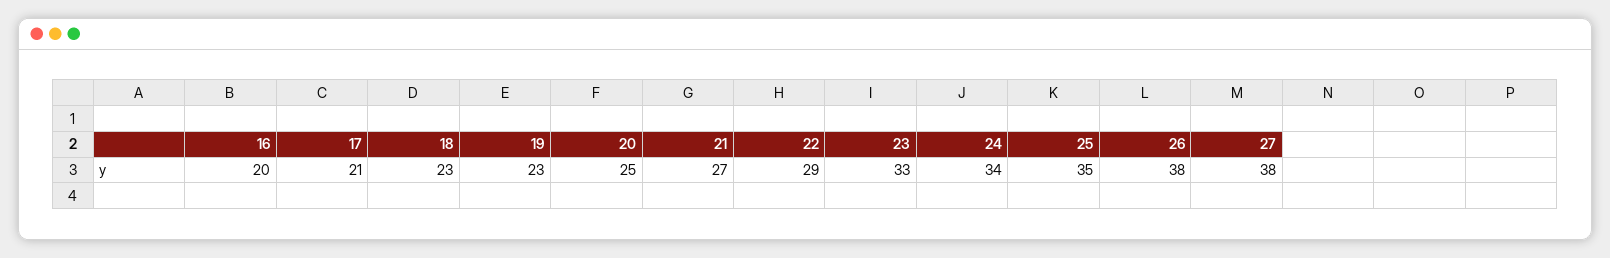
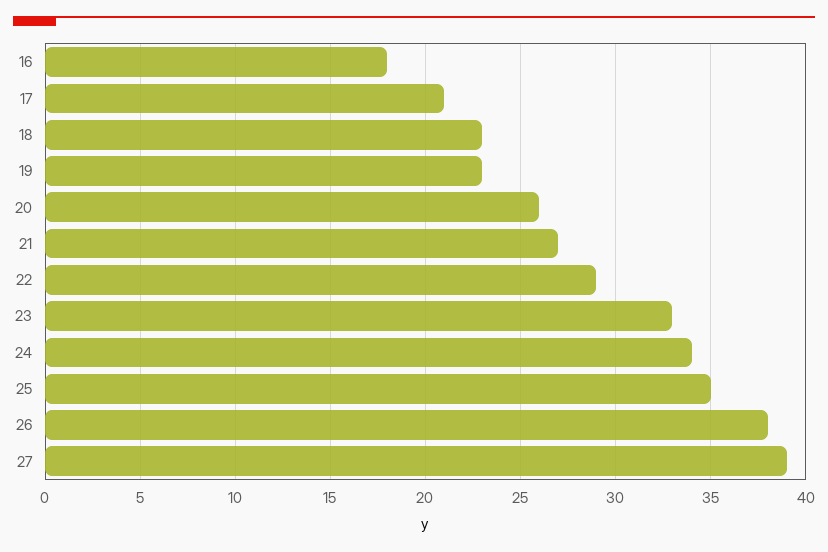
16: 20 -> 18
20: 25 -> 26
27: 38 -> 39

